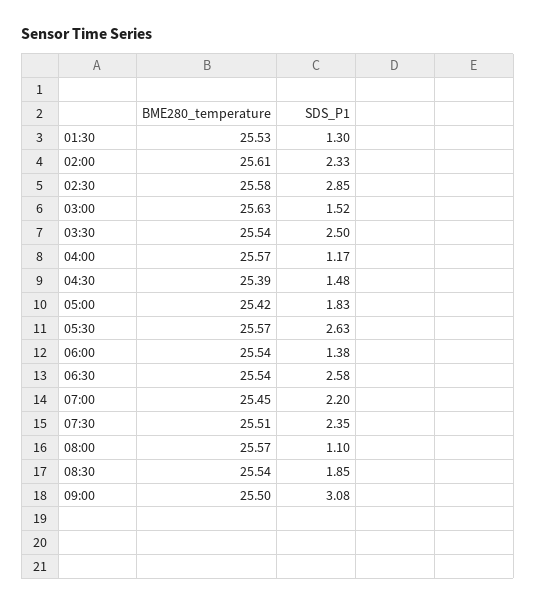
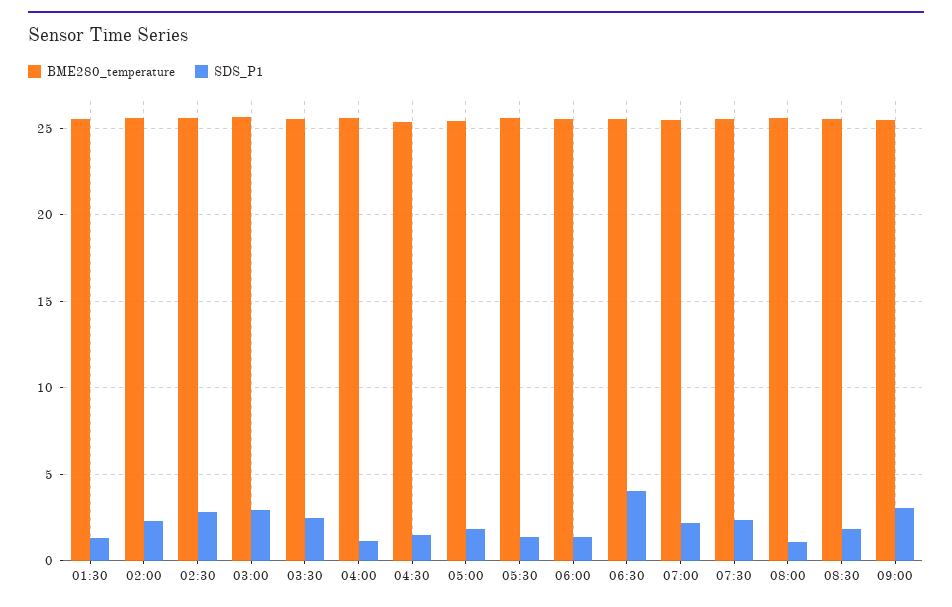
SDS_P1, 03:00: 1.52 -> 3
SDS_P1, 05:30: 2.63 -> 1.5
SDS_P1, 06:30: 2.58 -> 4

